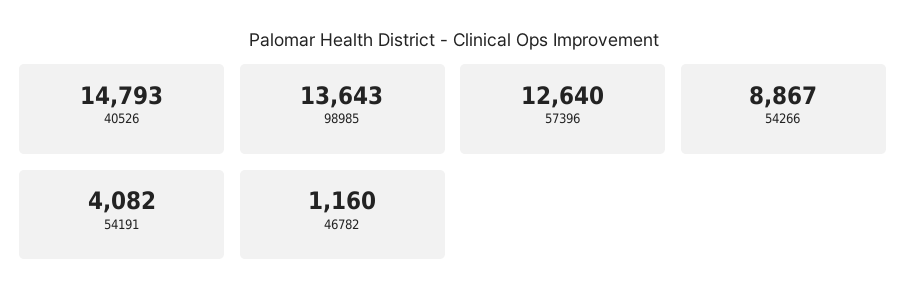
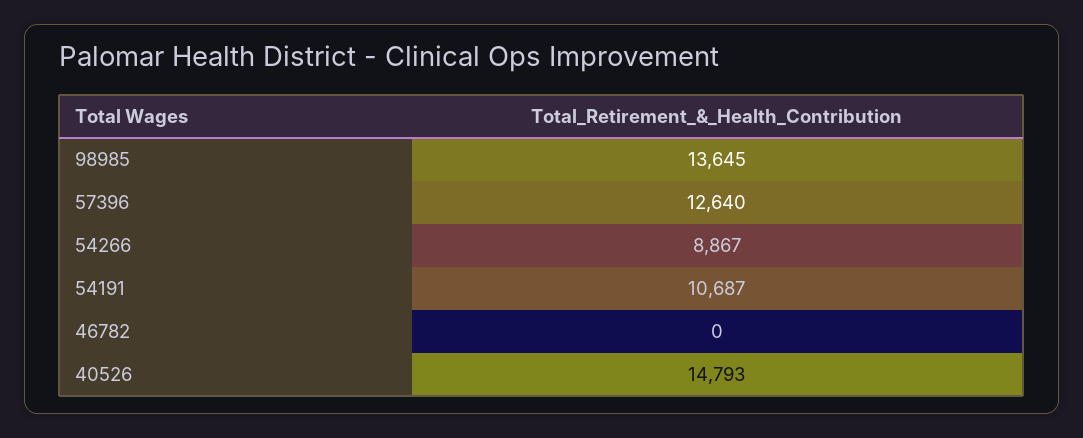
98985: 13643 -> 13645
54191: 4082 -> 10687
46782: 1160 -> 0

